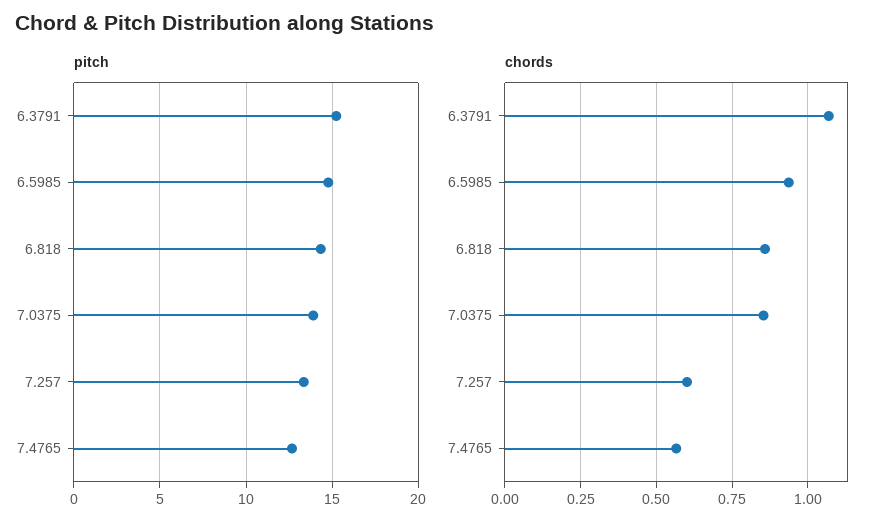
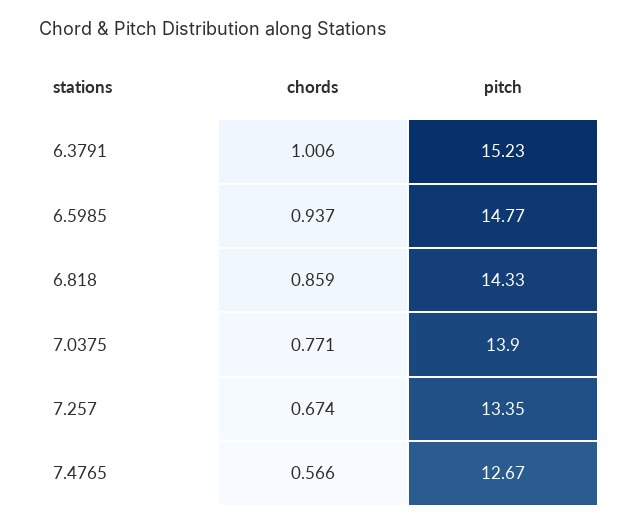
chords, 6.3791: 1.075 -> 1.006
chords, 7.0375: 0.85 -> 0.771
chords, 7.257: 0.6 -> 0.674

